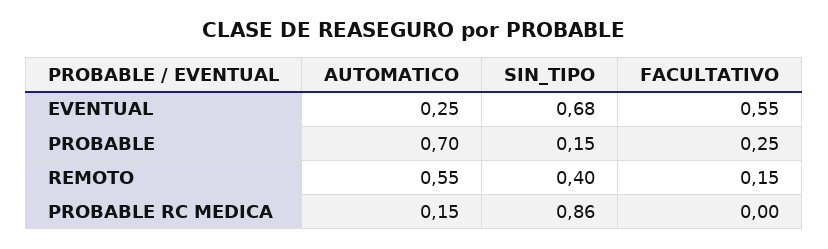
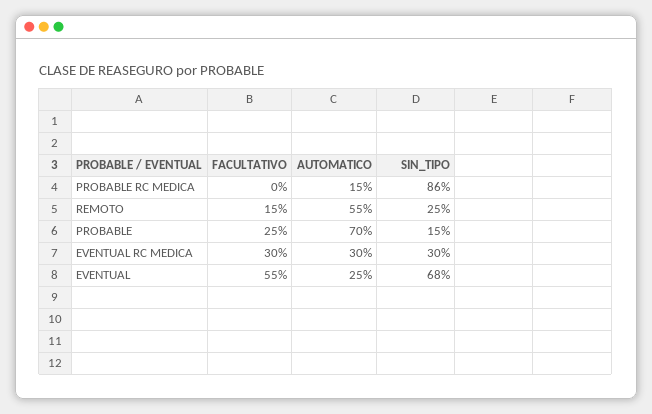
SIN_TIPO, REMOTO: 0.4 -> 0.25
FACULTATIVO, EVENTUAL RC MEDICA: none -> 0.3
AUTOMATICO, EVENTUAL RC MEDICA: none -> 0.3
SIN_TIPO, EVENTUAL RC MEDICA: none -> 0.3

